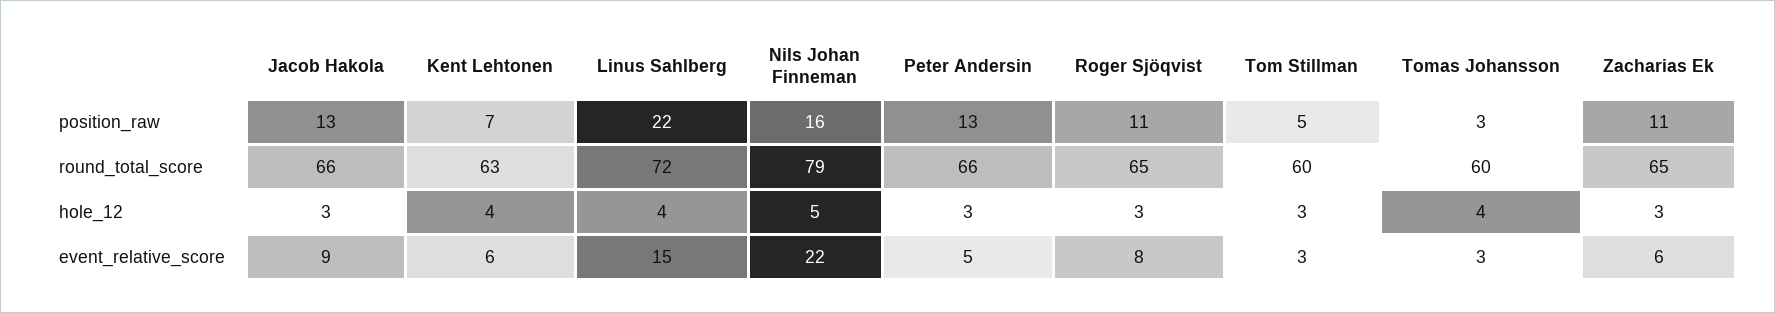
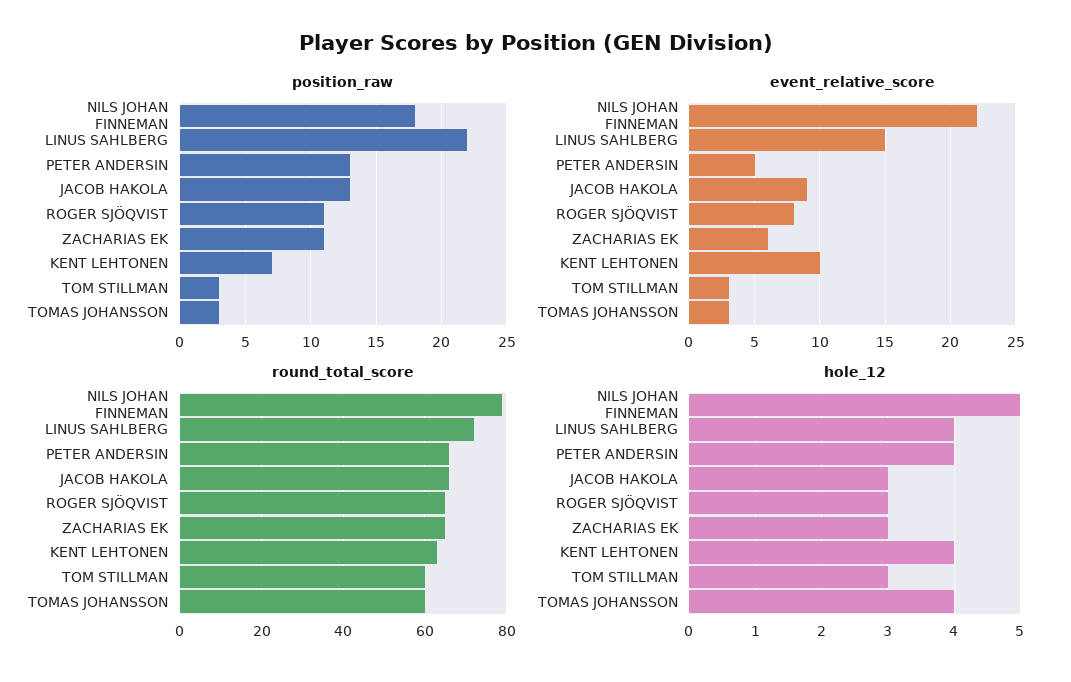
position_raw, Nils Johan Finneman: 16 -> 18
position_raw, Tom Stillman: 5 -> 3
hole_12, Peter Andersin: 3 -> 4
event_relative_score, Kent Lehtonen: 6 -> 10

